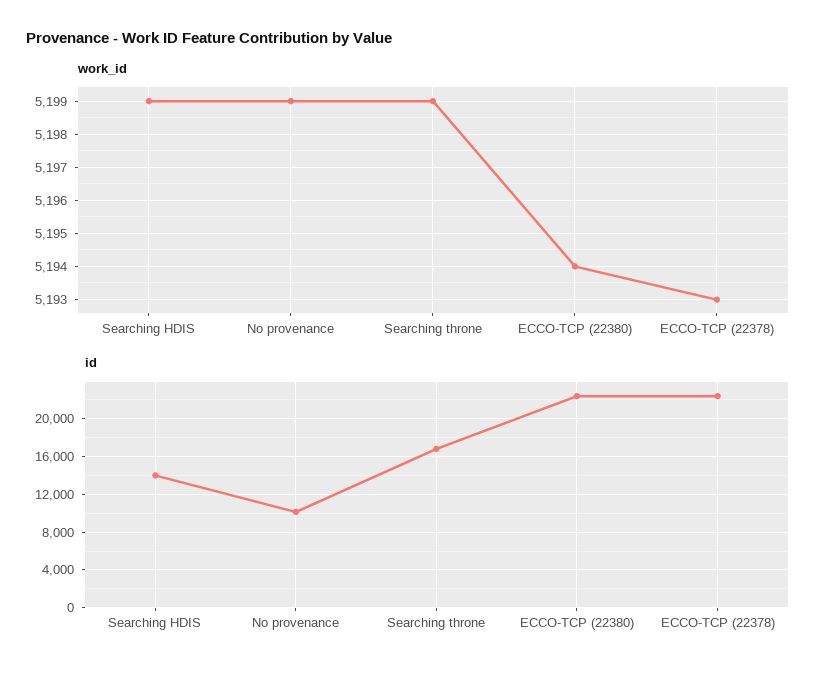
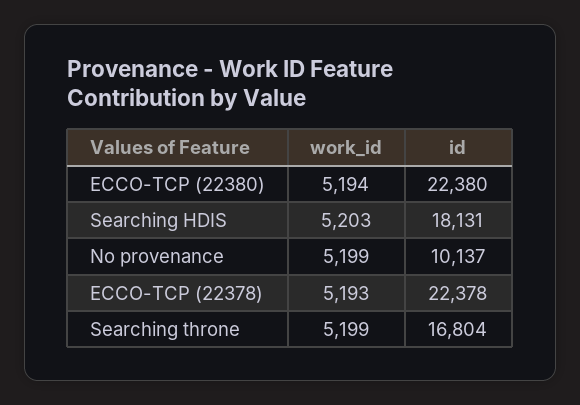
work_id, Searching HDIS: 5199 -> 5203
id, Searching HDIS: 14000 -> 18131

